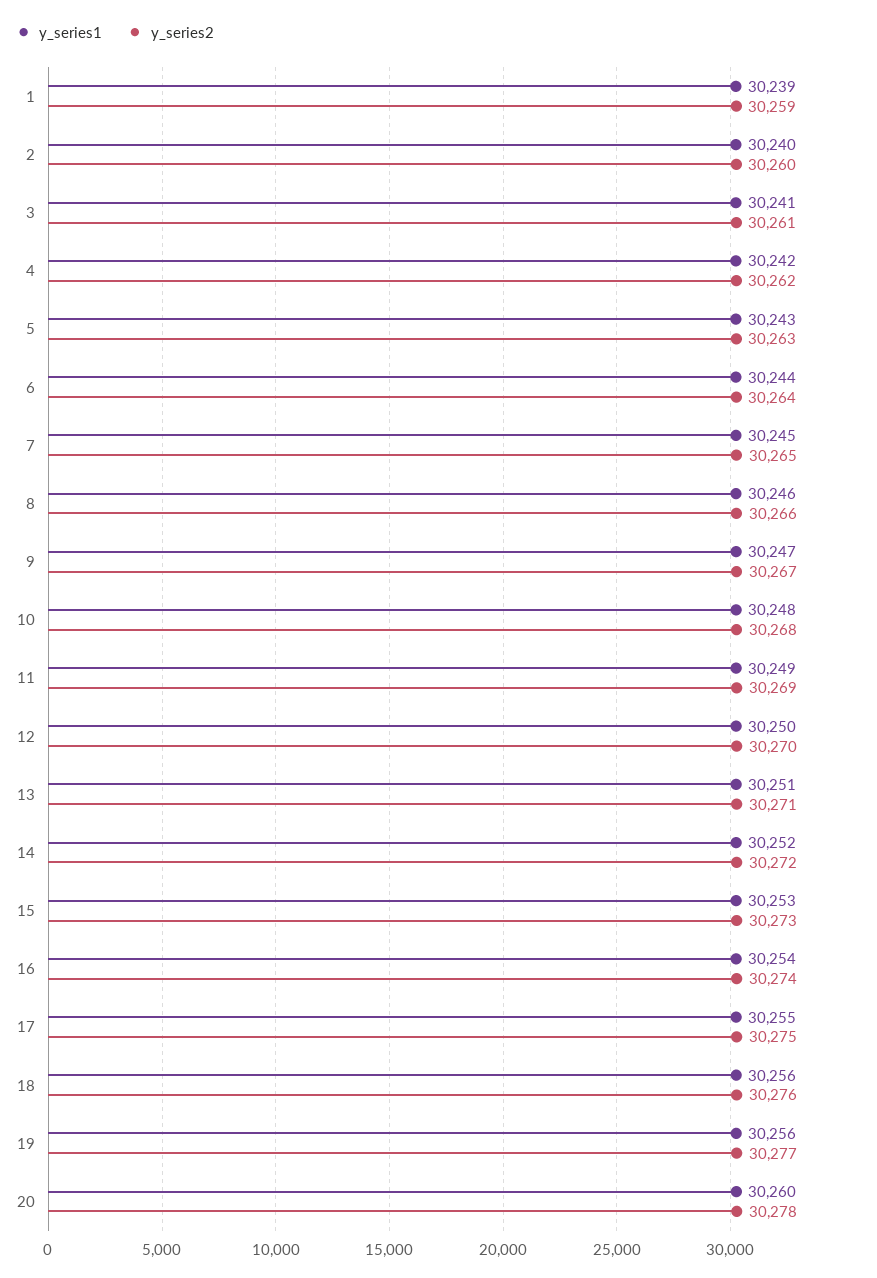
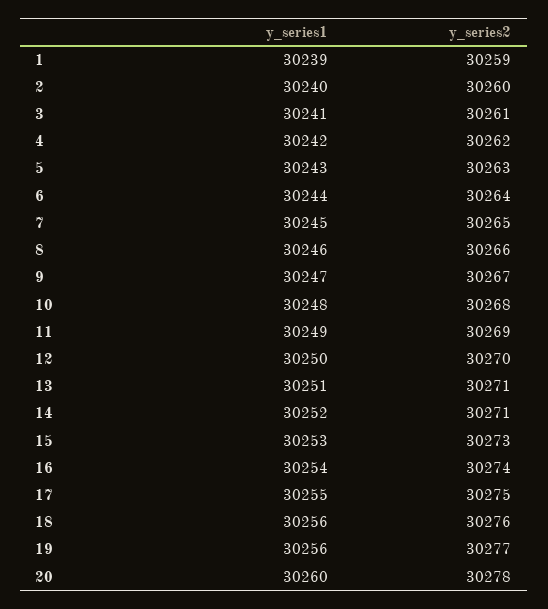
y_series2, 14: 30272 -> 30271

